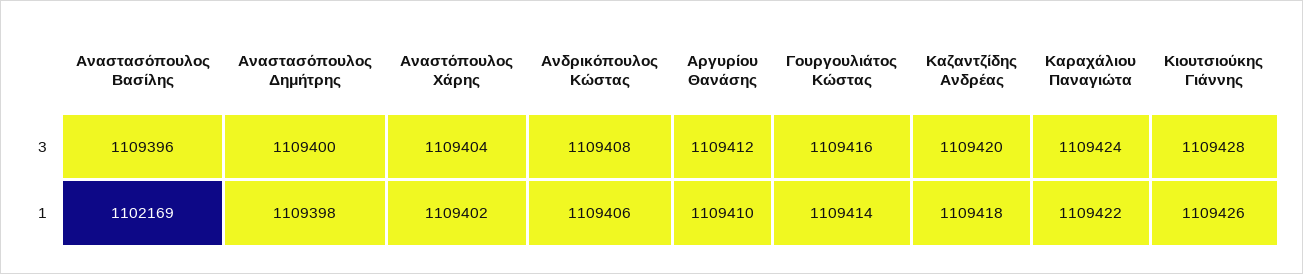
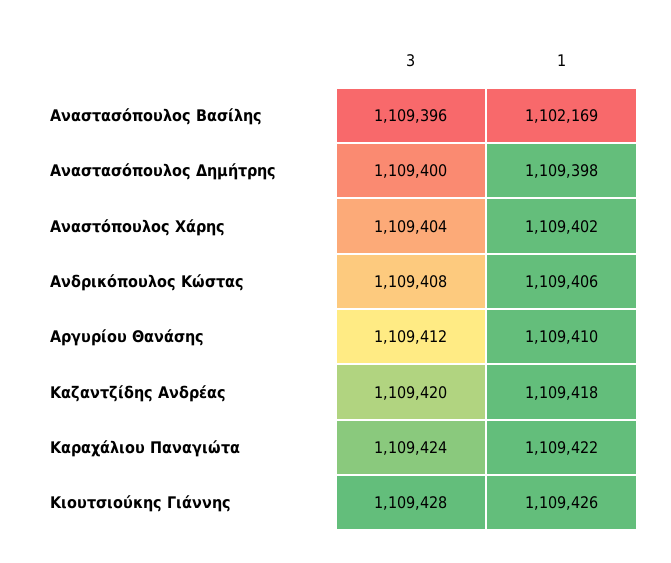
Γουργουλιάτος Κώστας, 3: 1109416 -> none
Γουργουλιάτος Κώστας, 1: 1109414 -> none

